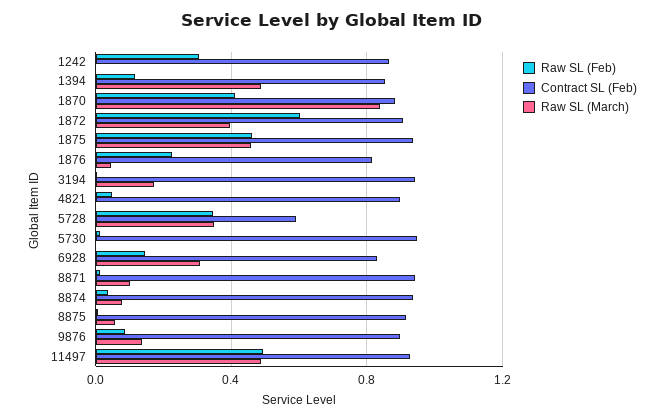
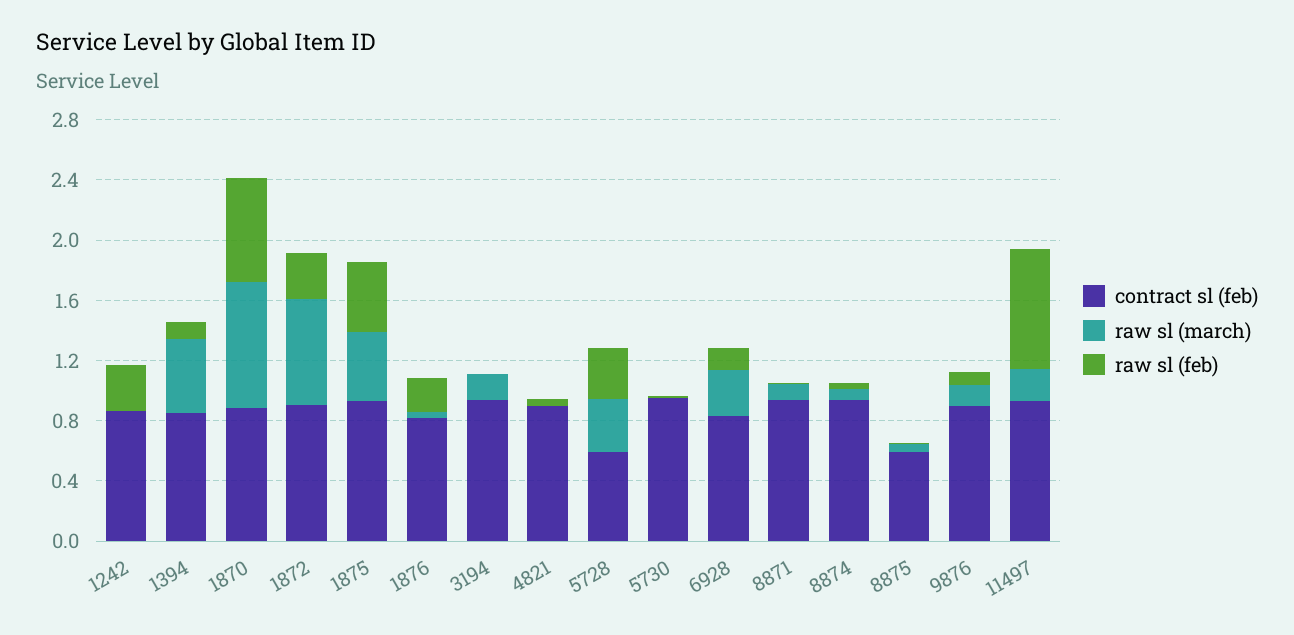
Raw SL (Feb), 1870: 0.4 -> 0.7
Raw SL (Feb), 1872: 0.6 -> 0.3
Raw SL (March), 1872: 0.4 -> 0.7
Contract SL (Feb), 8875: 0.9 -> 0.6
Raw SL (Feb), 11497: 0.5 -> 0.8
Raw SL (March), 11497: 0.5 -> 0.2

